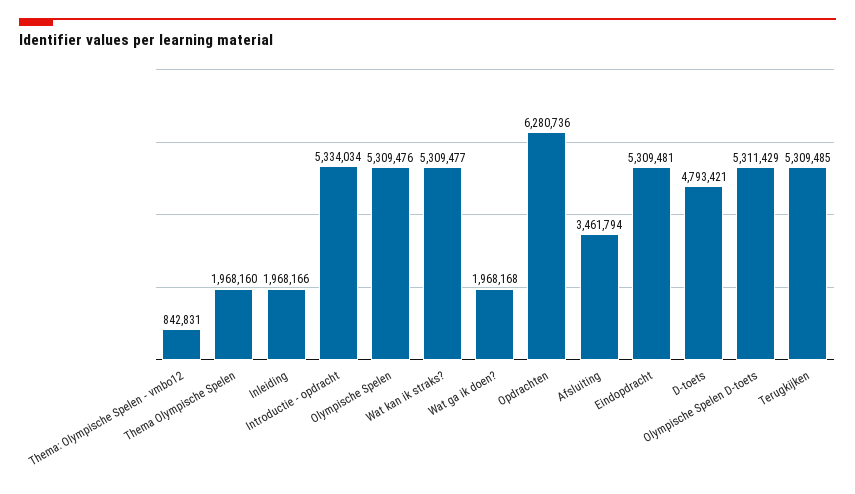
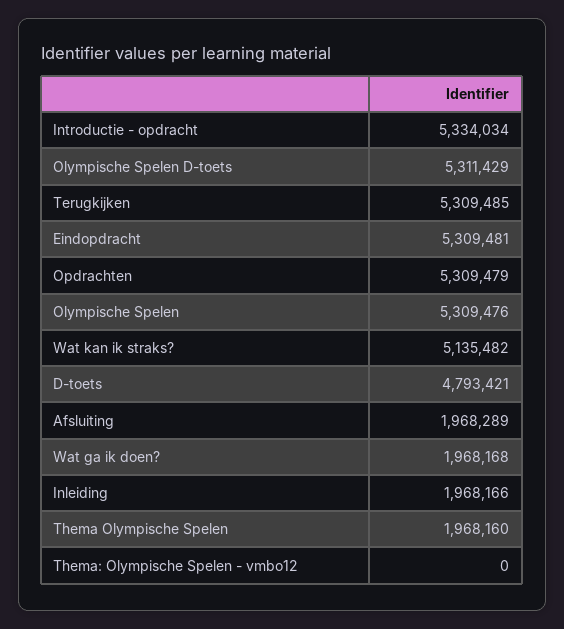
Thema: Olympische Spelen - vmbo12: 842831 -> 0
Wat kan ik straks?: 5309477 -> 5135482
Opdrachten: 6280736 -> 5309479
Afsluiting: 3461794 -> 1968289

